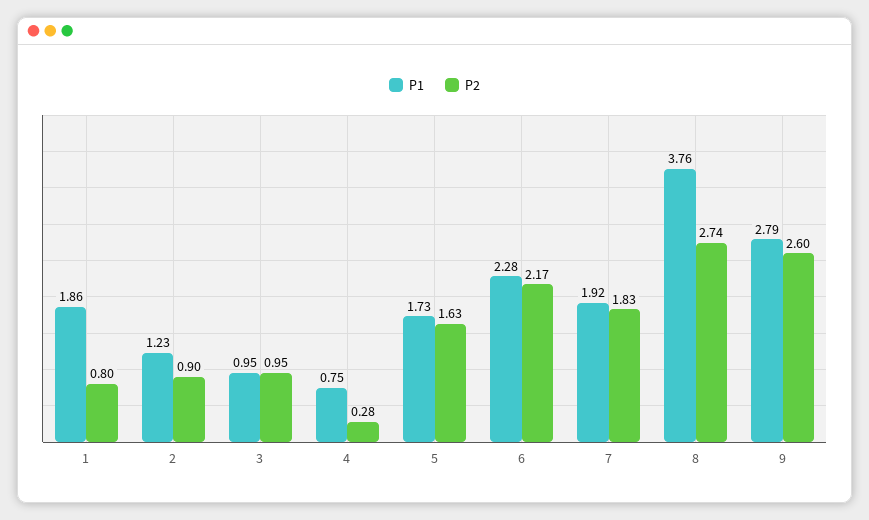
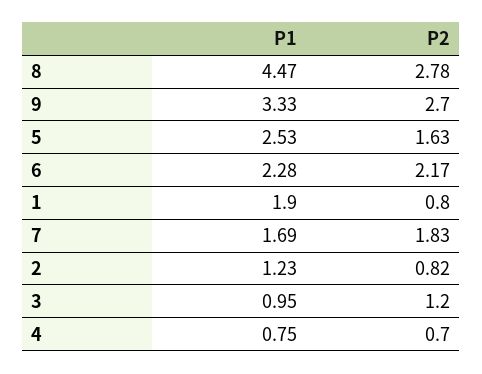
P1, 1: 1.86 -> 1.9
P2, 2: 0.9 -> 0.82
P2, 3: 0.95 -> 1.2
P2, 4: 0.28 -> 0.7
P1, 5: 1.73 -> 2.53
P1, 7: 1.92 -> 1.69
P1, 8: 3.76 -> 4.47
P2, 8: 2.74 -> 2.78
P1, 9: 2.79 -> 3.33
P2, 9: 2.6 -> 2.7

